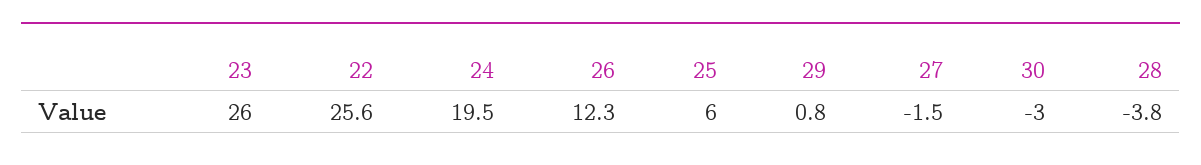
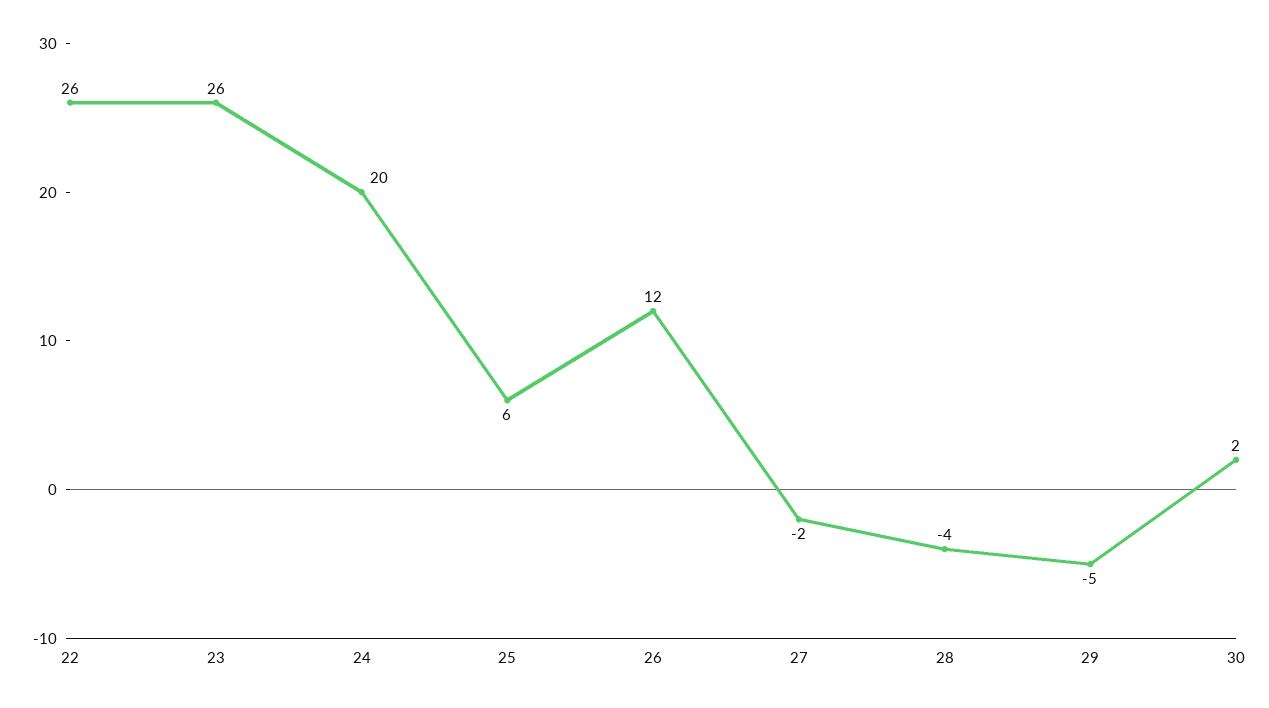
29: 0.8 -> -5
30: -3 -> 2

